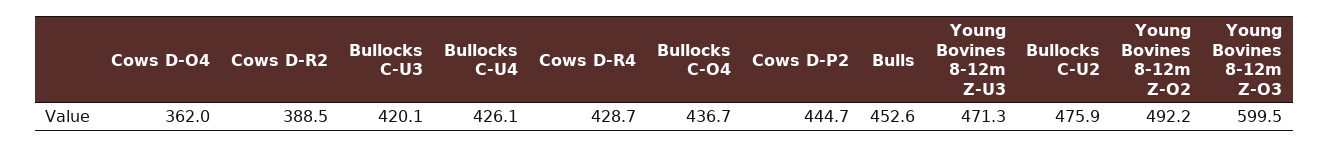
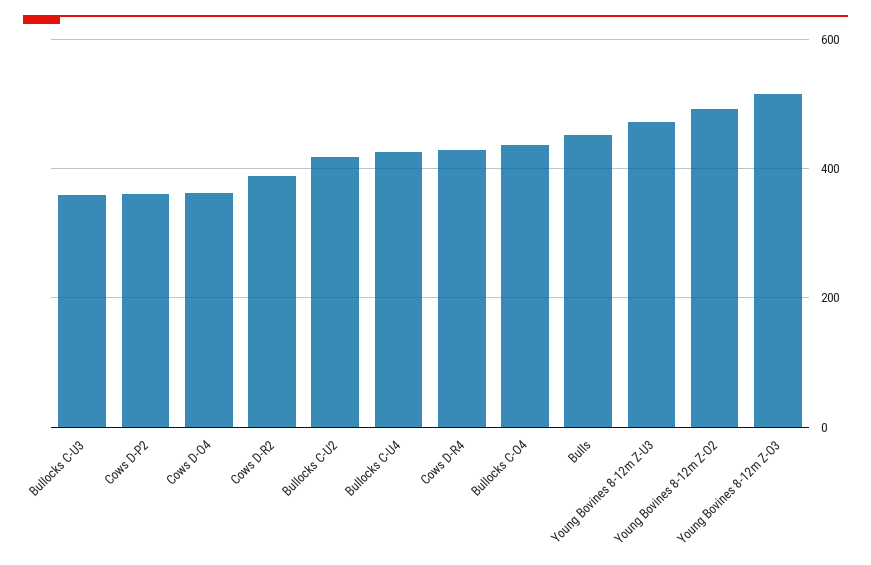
Bullocks C-U3: 420.1 -> 360
Cows D-P2: 444.7 -> 360
Bullocks C-U2: 475.9 -> 420
Young Bovines 8-12m Z-O3: 599.5 -> 520

